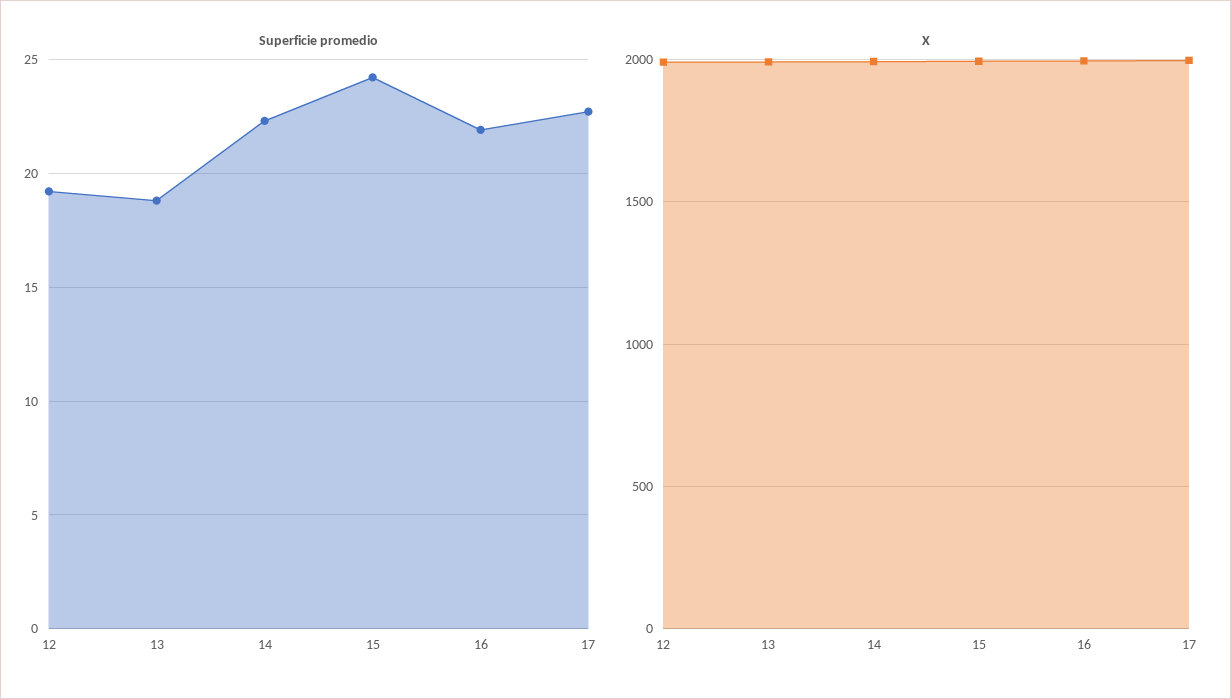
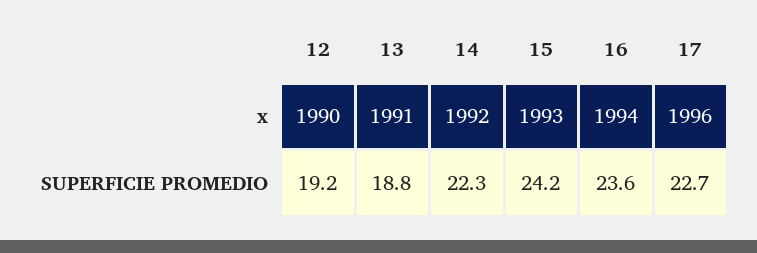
Superficie promedio, 16: 22 -> 23.6

